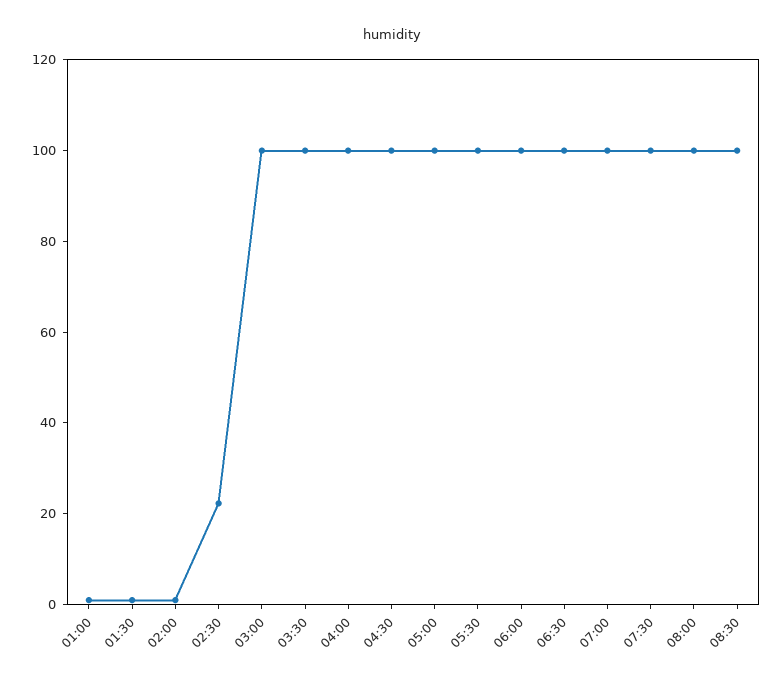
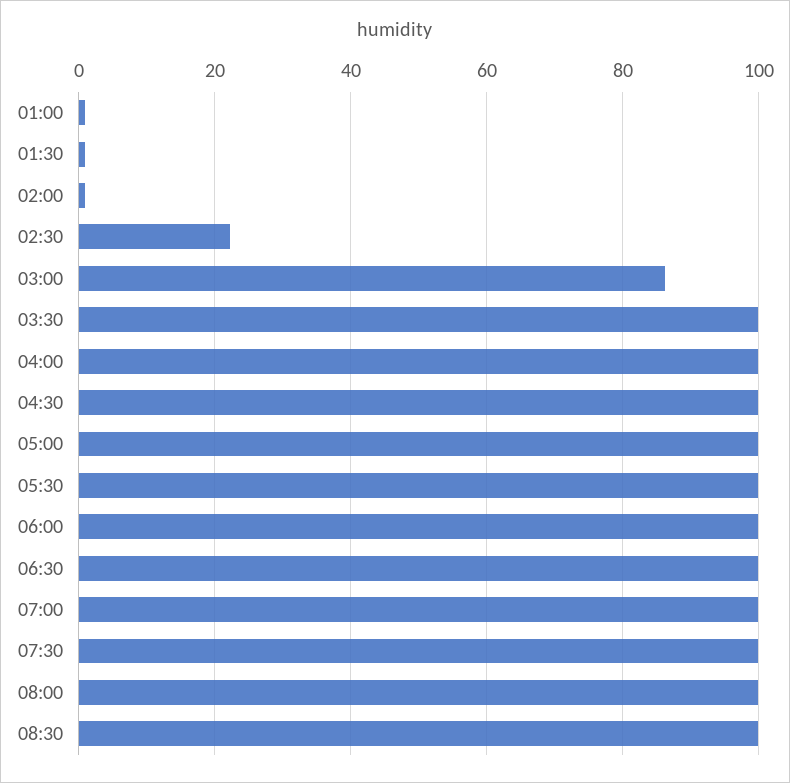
03:00: 100 -> 86

